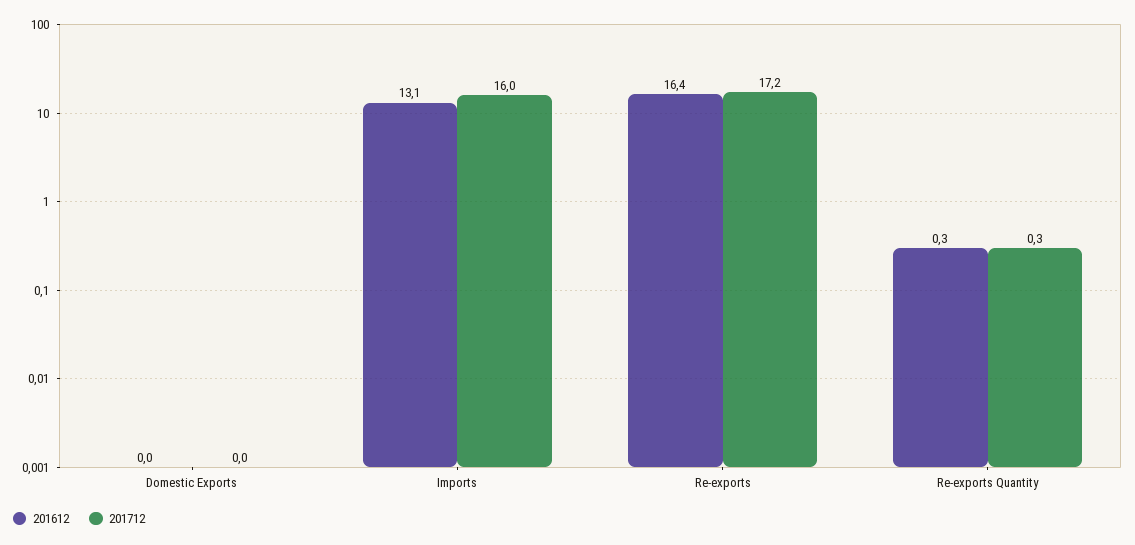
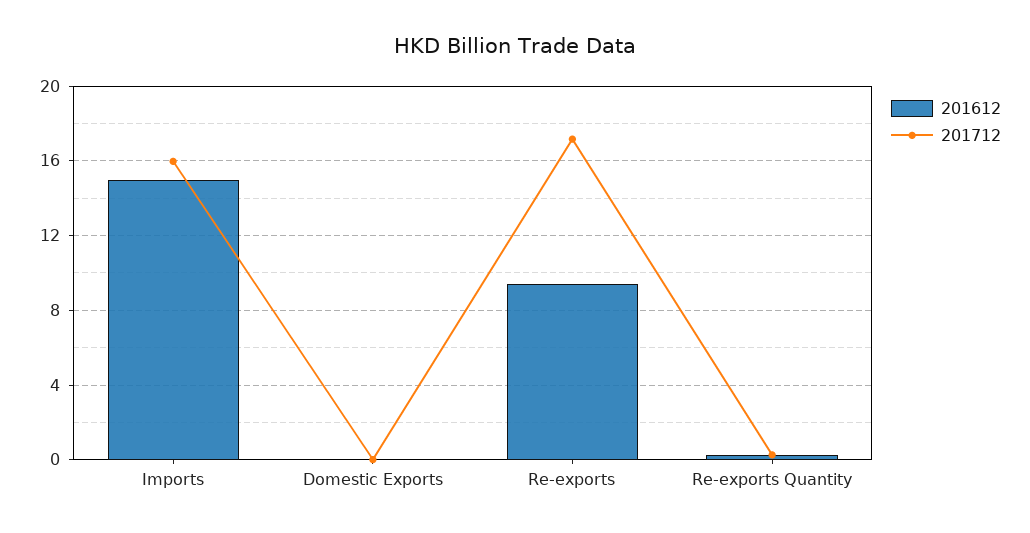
201612, Imports: 13.1 -> 15
201612, Re-exports: 16.4 -> 9.5

